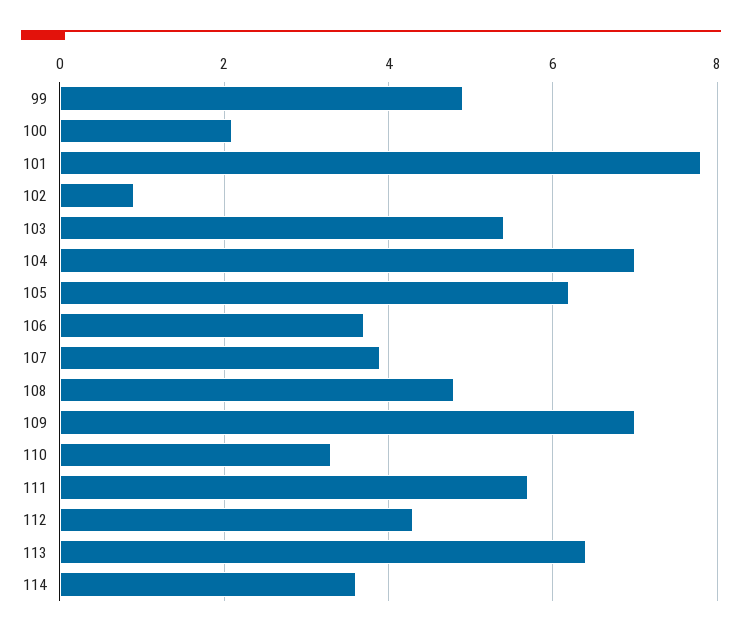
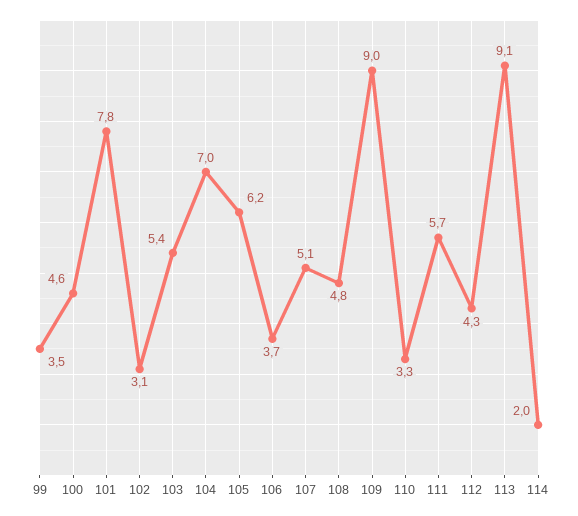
99: 5 -> 3.5
100: 2 -> 4.6
102: 1 -> 3.1
107: 4 -> 5.1
109: 7 -> 9
113: 6.5 -> 9.1
114: 3.5 -> 2

